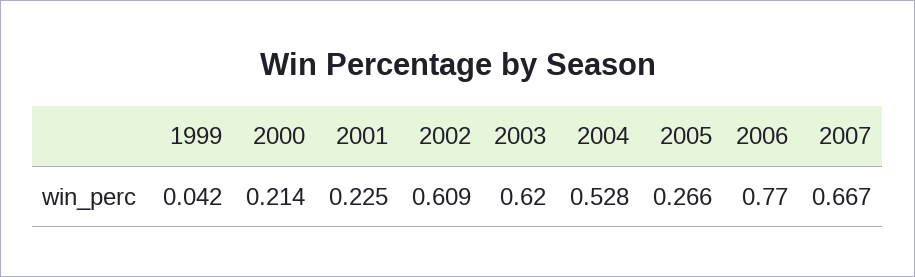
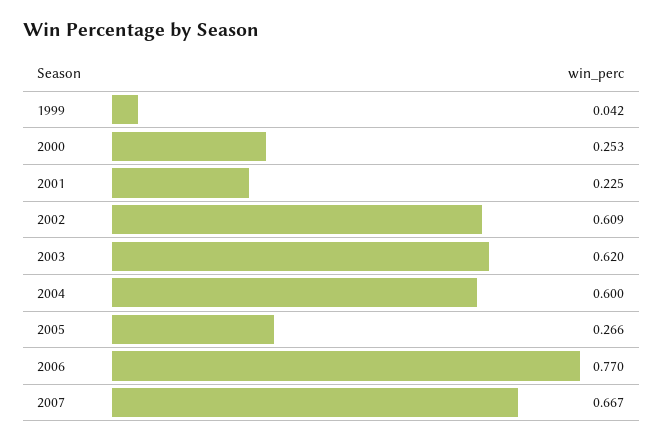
2000: 0.214 -> 0.253
2004: 0.528 -> 0.6

